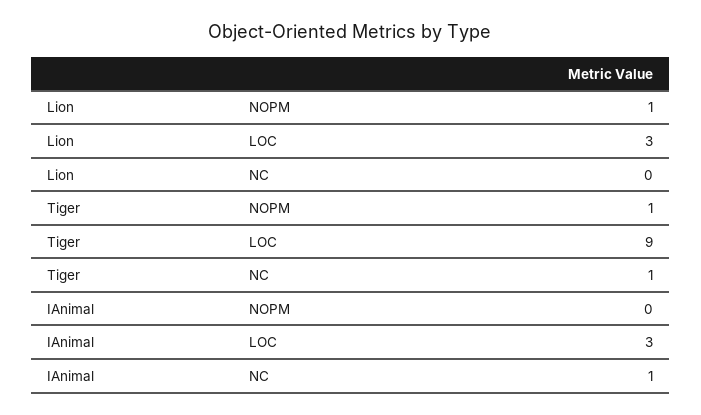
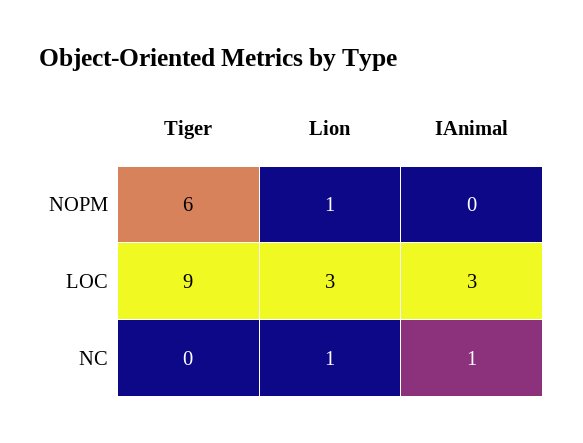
Lion, NC: 0 -> 1
Tiger, NOPM: 1 -> 6
Tiger, NC: 1 -> 0

